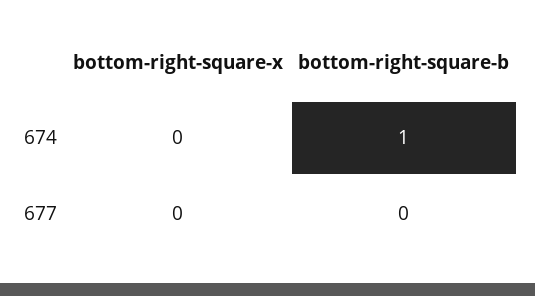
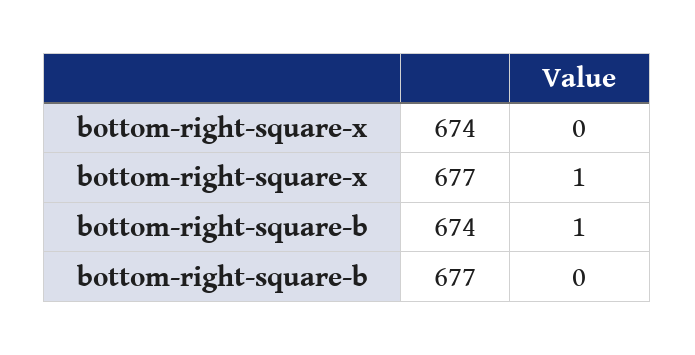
bottom-right-square-x, 677: 0 -> 1

